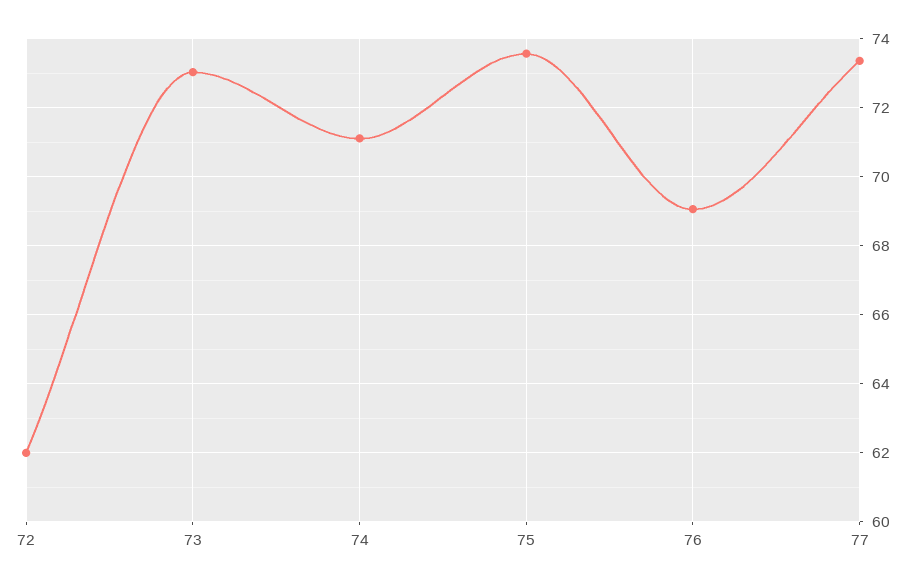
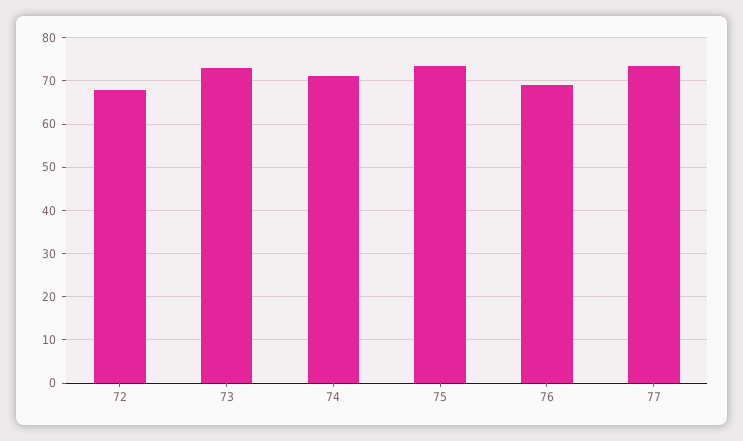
72: 62 -> 68

